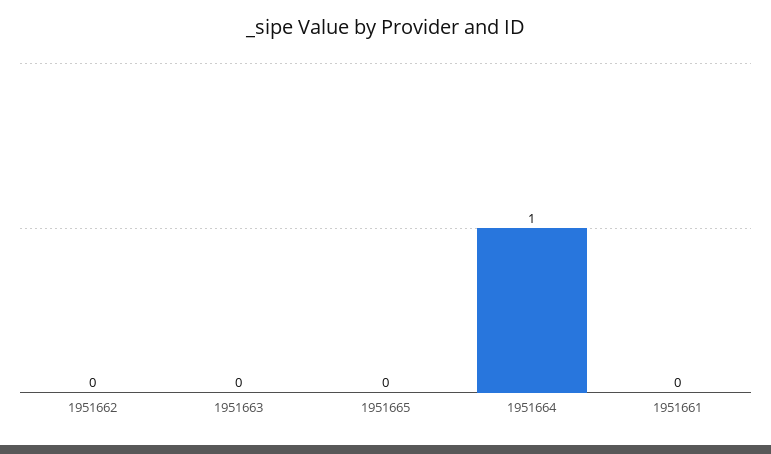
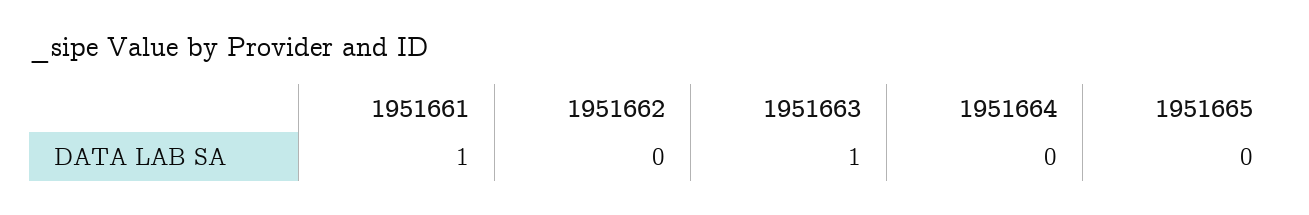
1951663: 0 -> 1
1951664: 1 -> 0
1951661: 0 -> 1

